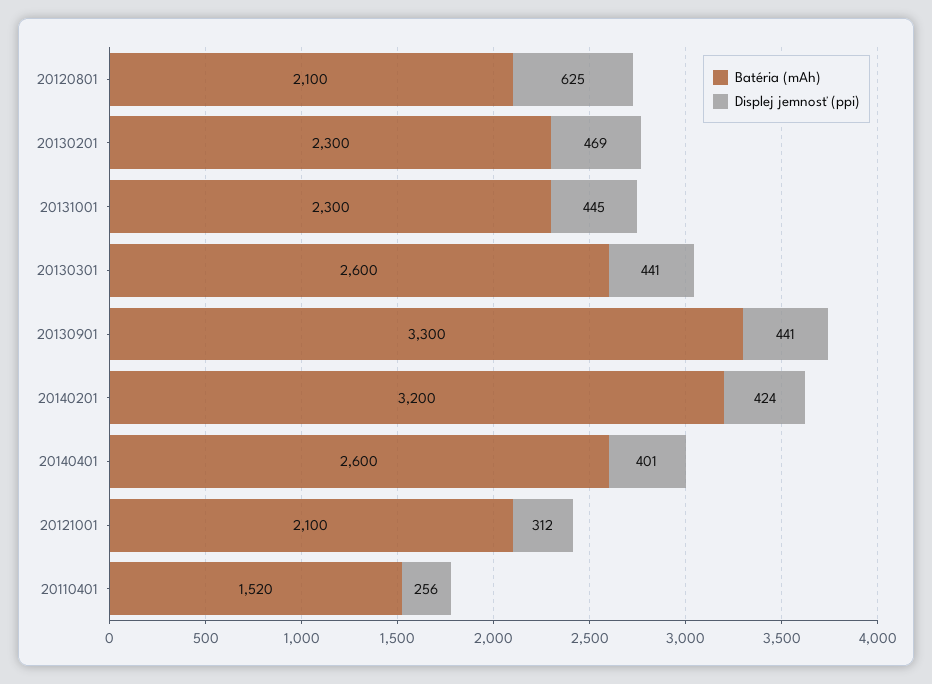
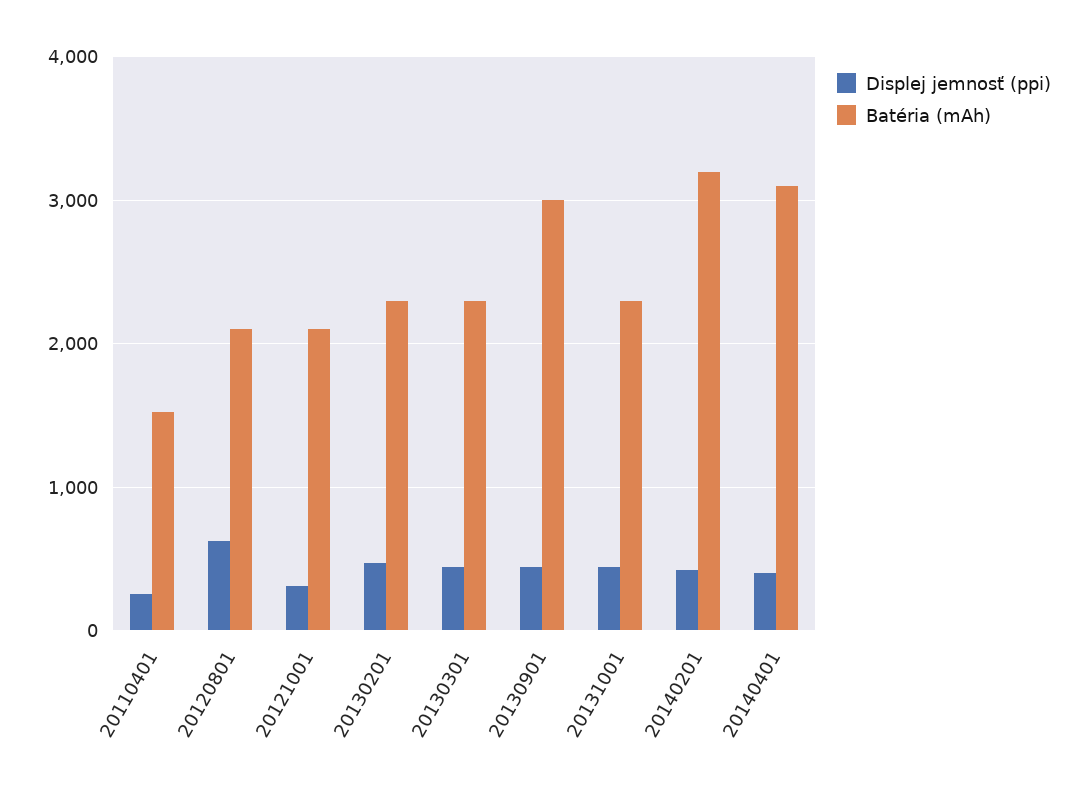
Batéria (mAh), 20130301: 2600 -> 2300
Batéria (mAh), 20130901: 3300 -> 3000
Batéria (mAh), 20140401: 2600 -> 3100

